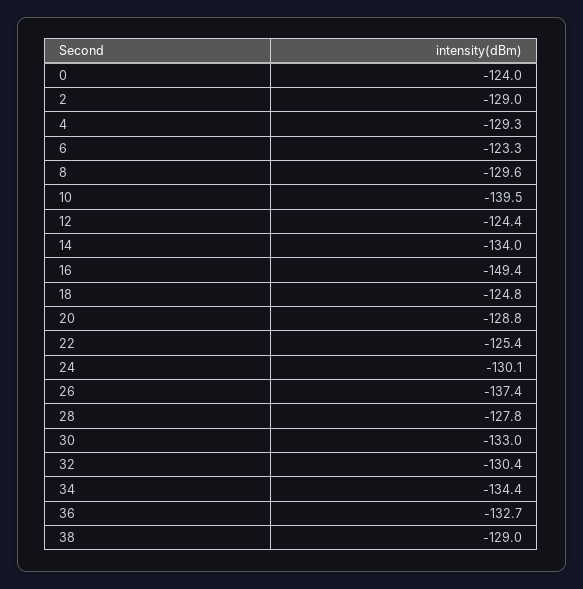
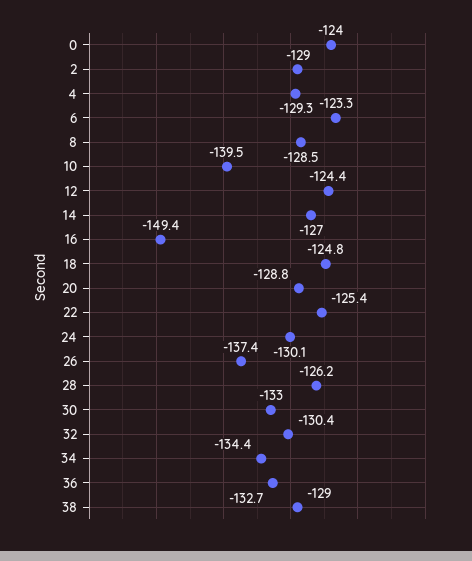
8: -129.6 -> -128.5
14: -134 -> -127
28: -127.8 -> -126.2

